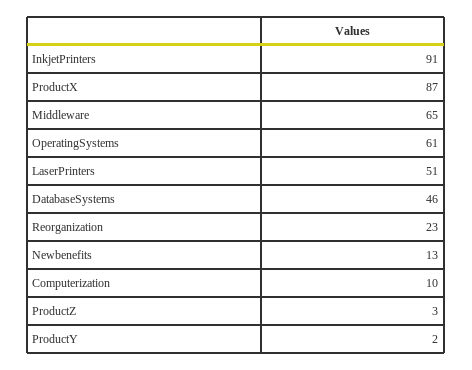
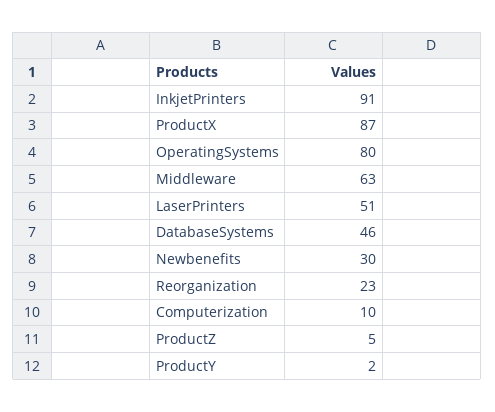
Middleware: 65 -> 63
OperatingSystems: 61 -> 80
Newbenefits: 13 -> 30
ProductZ: 3 -> 5

